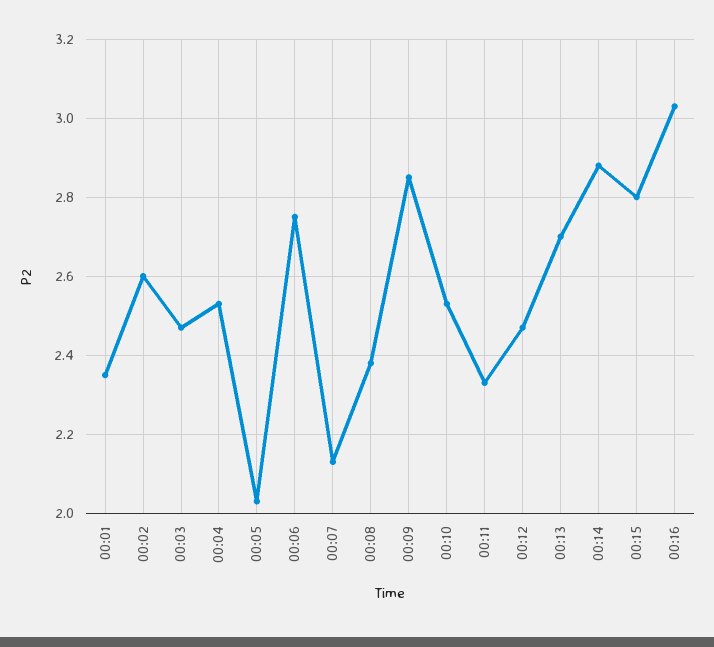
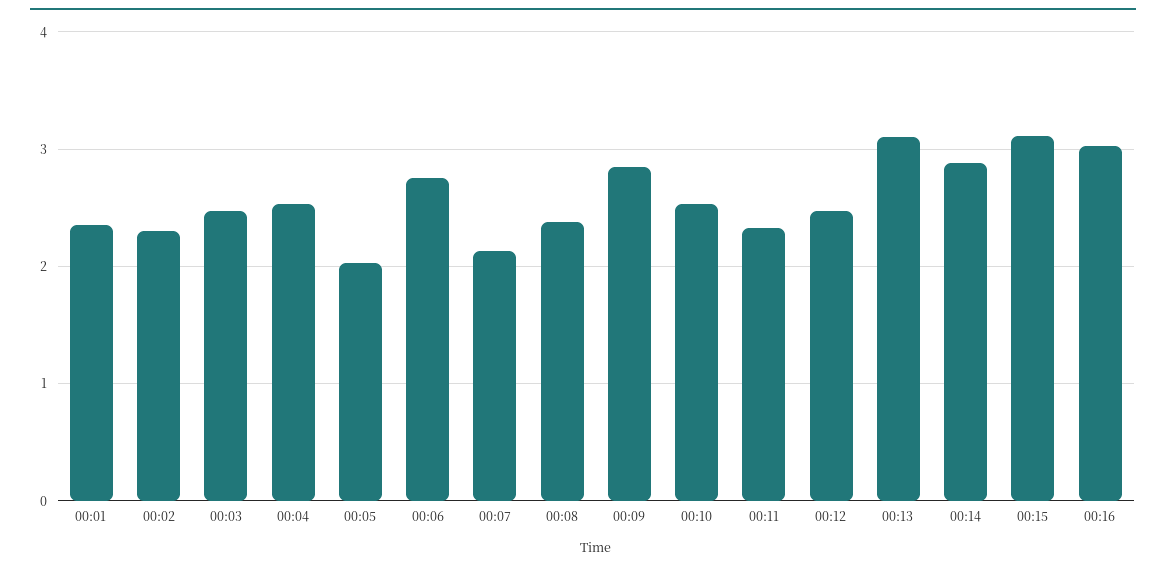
00:02: 2.6 -> 2.3
00:13: 2.7 -> 3.1
00:15: 2.8 -> 3.1

